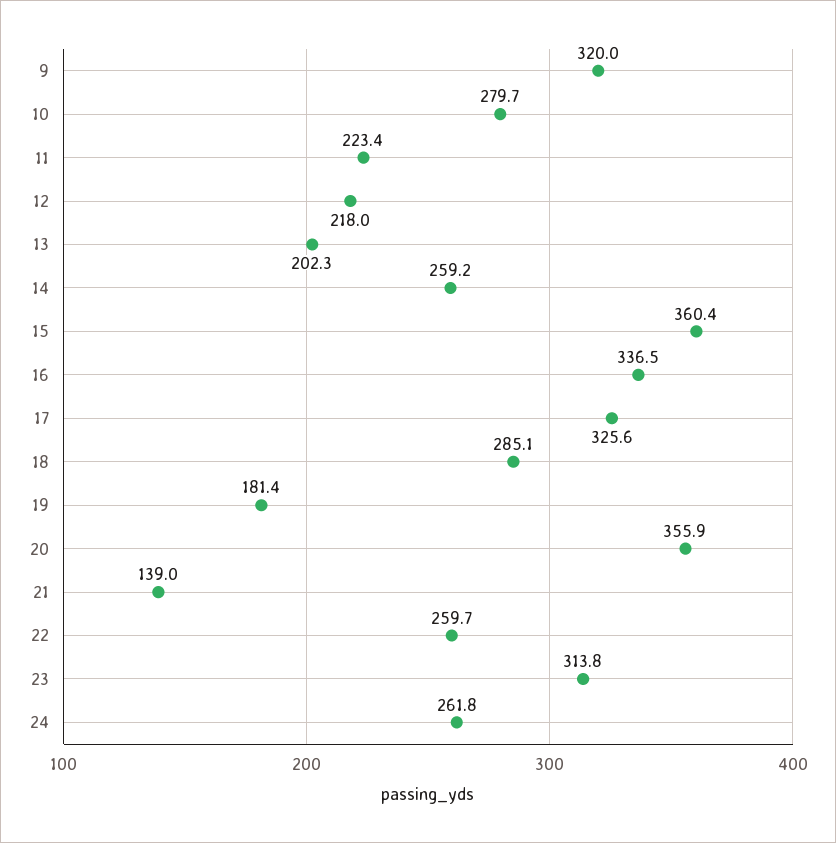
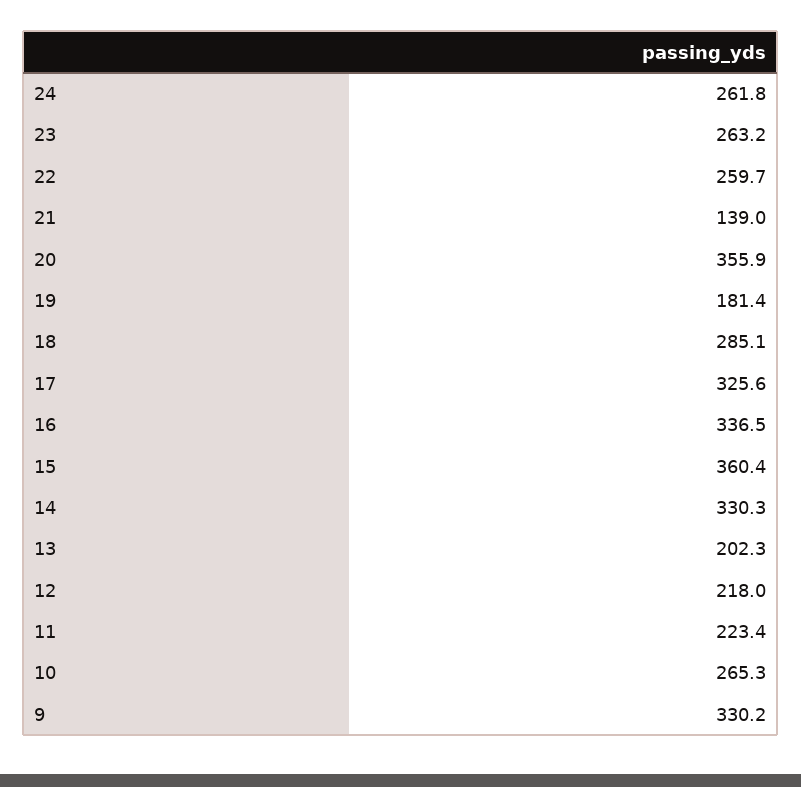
9: 320 -> 330.2
10: 279.7 -> 265.3
14: 259.2 -> 330.3
23: 313.8 -> 263.2

